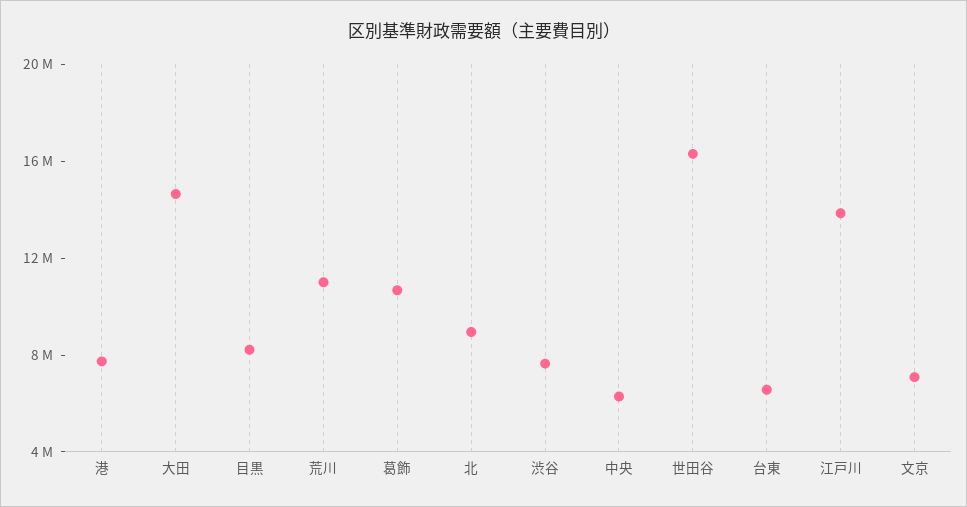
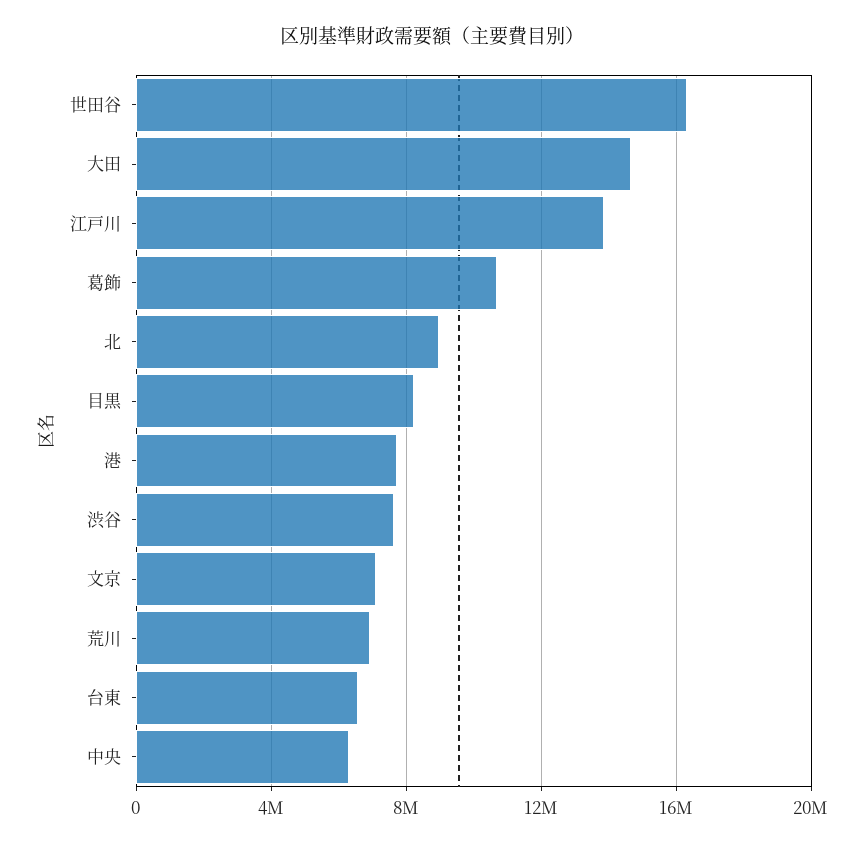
荒川: 11000000 -> 7000000

